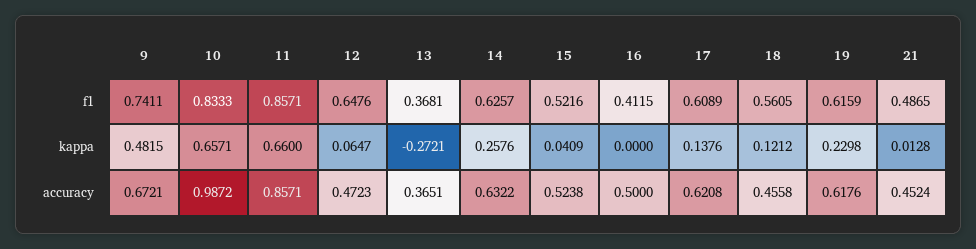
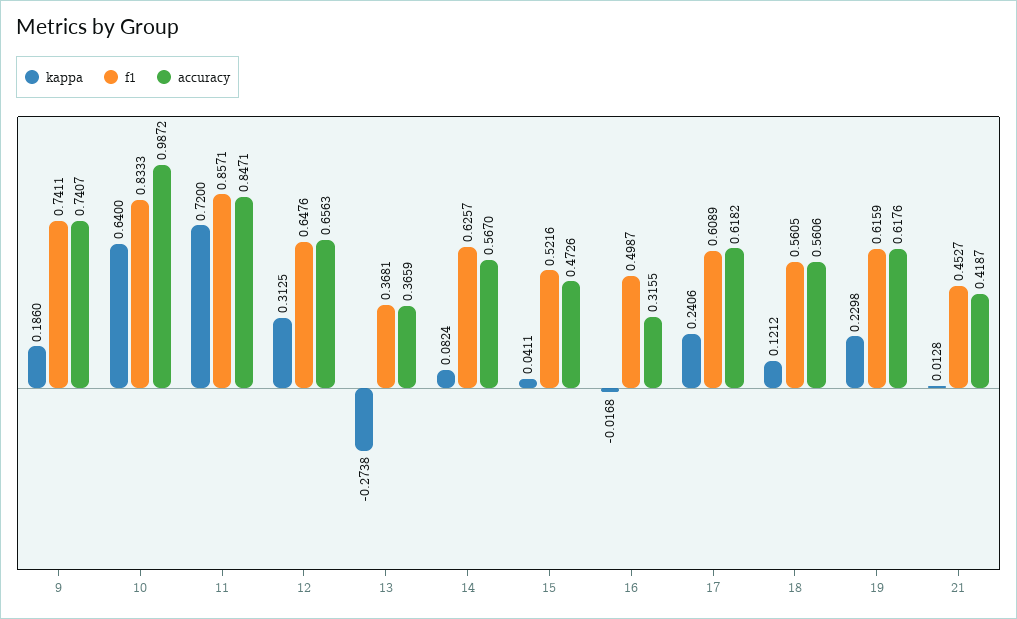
f1, 16: 0.4115 -> 0.4987
f1, 21: 0.4865 -> 0.4527
kappa, 9: 0.4815 -> 0.186
kappa, 10: 0.6571 -> 0.64
kappa, 11: 0.66 -> 0.72
kappa, 12: 0.0647 -> 0.3125
kappa, 13: -0.2721 -> -0.2738
kappa, 14: 0.2576 -> 0.0824
kappa, 15: 0.0409 -> 0.0411
kappa, 16: 0 -> -0.0168
kappa, 17: 0.1376 -> 0.2406
accuracy, 9: 0.6721 -> 0.7407
accuracy, 11: 0.8571 -> 0.8471
accuracy, 12: 0.4723 -> 0.6563
accuracy, 13: 0.3651 -> 0.3659
accuracy, 14: 0.6322 -> 0.567
accuracy, 15: 0.5238 -> 0.4726
accuracy, 16: 0.5 -> 0.3155
accuracy, 17: 0.6208 -> 0.6182
accuracy, 18: 0.4558 -> 0.5606
accuracy, 21: 0.4524 -> 0.4187

